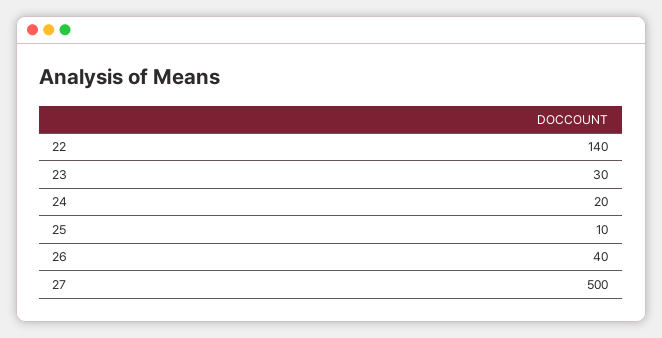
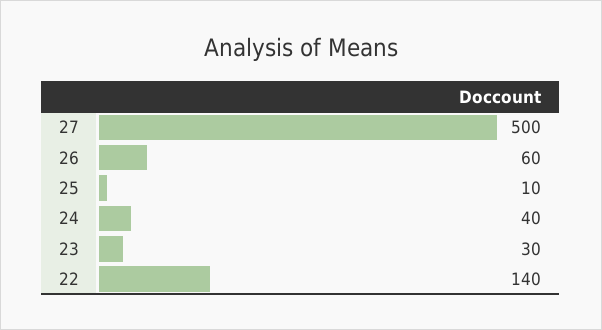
24: 20 -> 40
26: 40 -> 60

